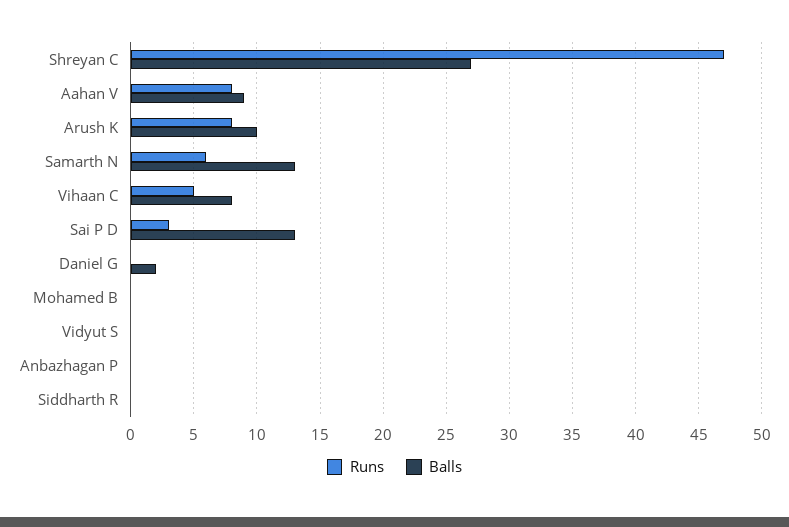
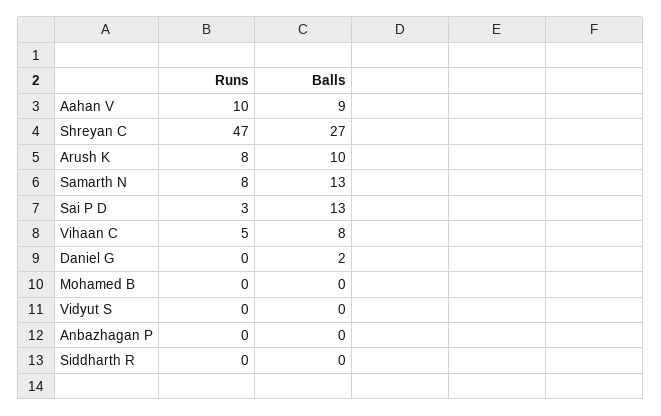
Runs, Aahan V: 8 -> 10
Runs, Samarth N: 6 -> 8

